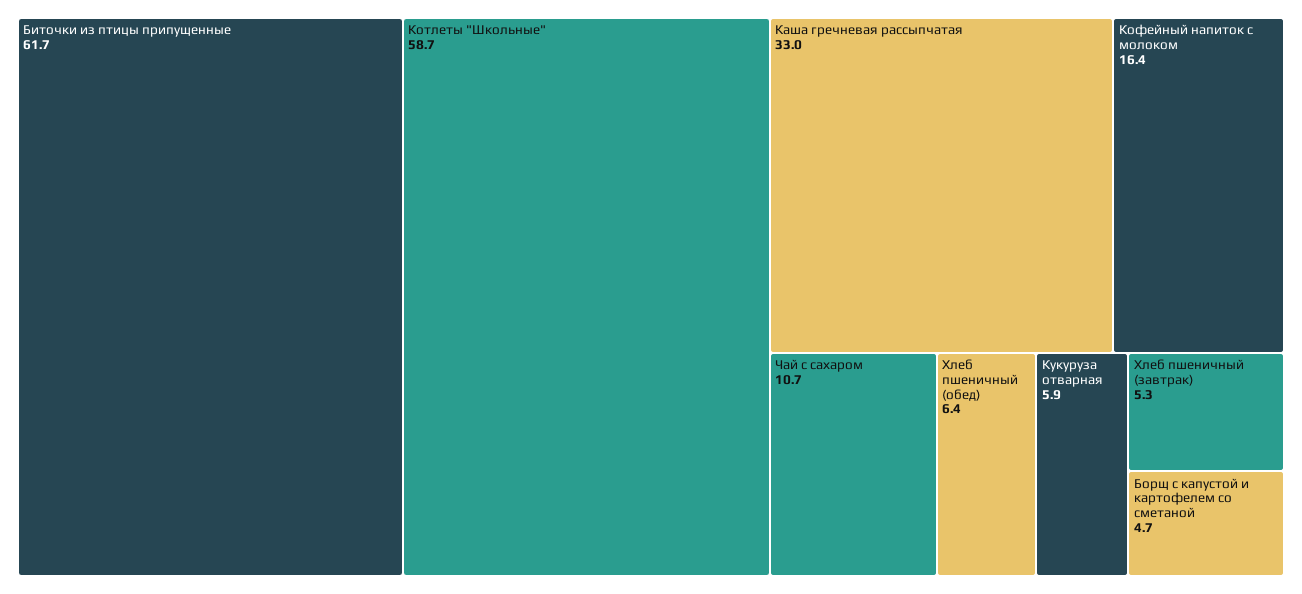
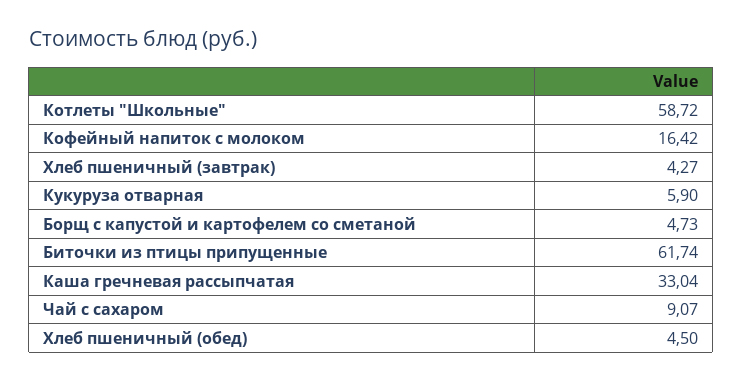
Чай с сахаром: 10.7 -> 9.07
Хлеб пшеничный (обед): 6.4 -> 4.5
Хлеб пшеничный (завтрак): 5.3 -> 4.27

